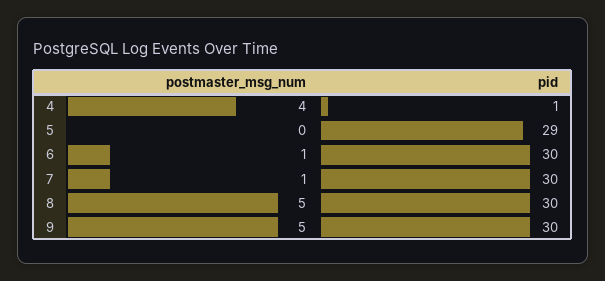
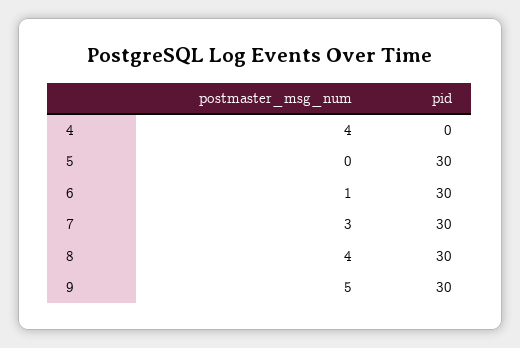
pid, 4: 1 -> 0
pid, 5: 29 -> 30
postmaster_msg_num, 7: 1 -> 3
postmaster_msg_num, 8: 5 -> 4

